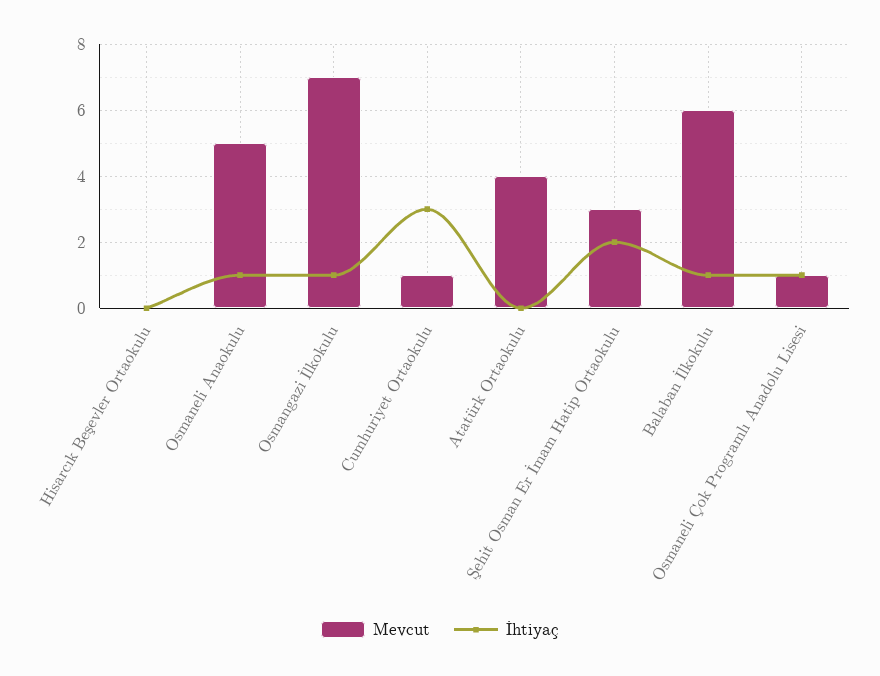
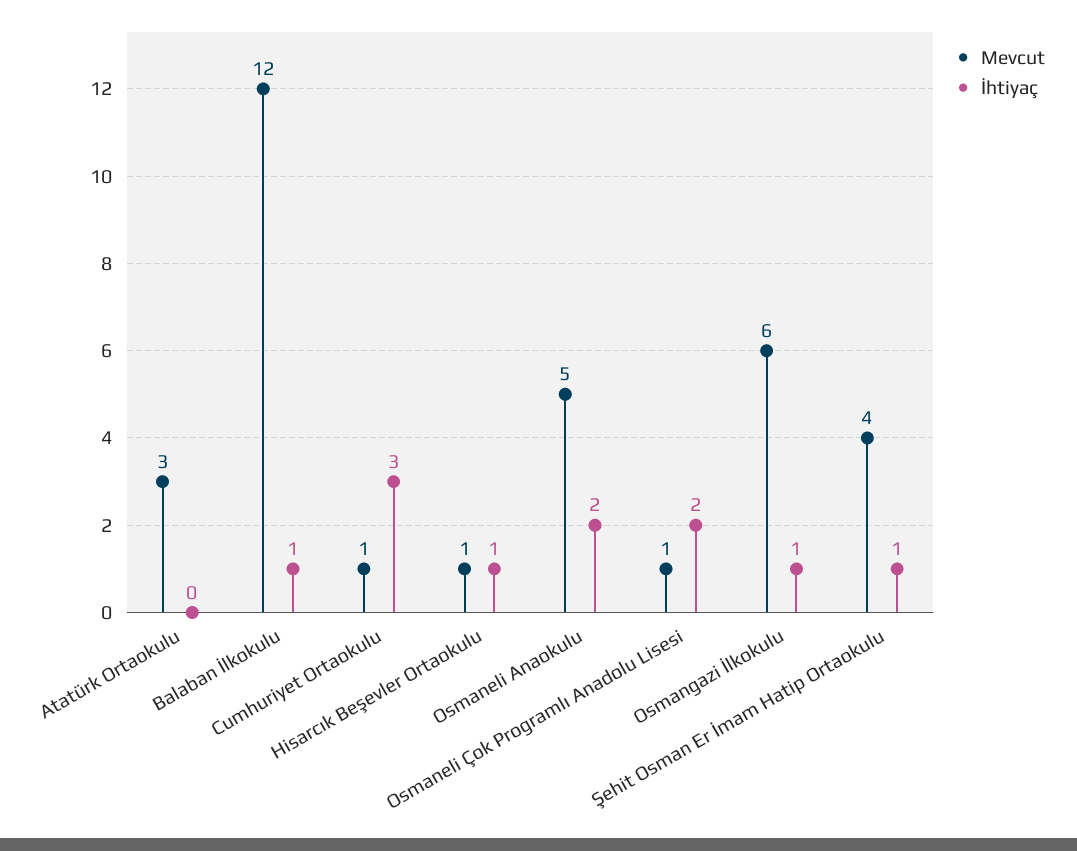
Mevcut, Hisarcık Beşevler Ortaokulu: 0 -> 1
İhtiyaç, Hisarcık Beşevler Ortaokulu: 0 -> 1
İhtiyaç, Osmaneli Anaokulu: 1 -> 2
Mevcut, Osmangazi İlkokulu: 7 -> 6
Mevcut, Atatürk Ortaokulu: 4 -> 3
Mevcut, Şehit Osman Er İmam Hatip Ortaokulu: 3 -> 4
İhtiyaç, Şehit Osman Er İmam Hatip Ortaokulu: 2 -> 1
Mevcut, Balaban İlkokulu: 6 -> 12
İhtiyaç, Osmaneli Çok Programlı Anadolu Lisesi: 1 -> 2

